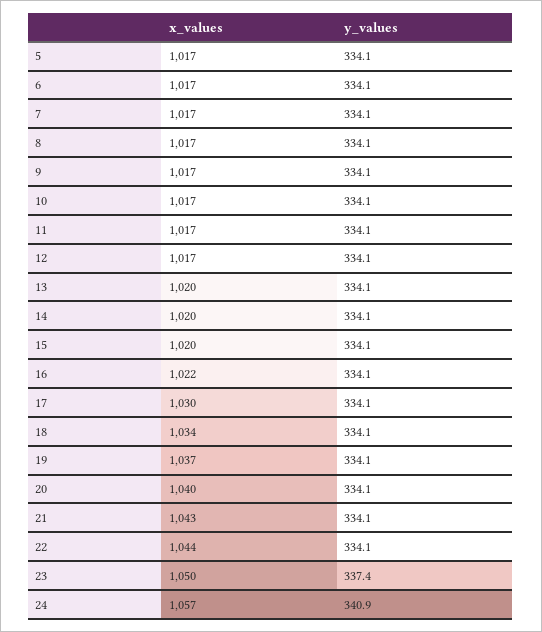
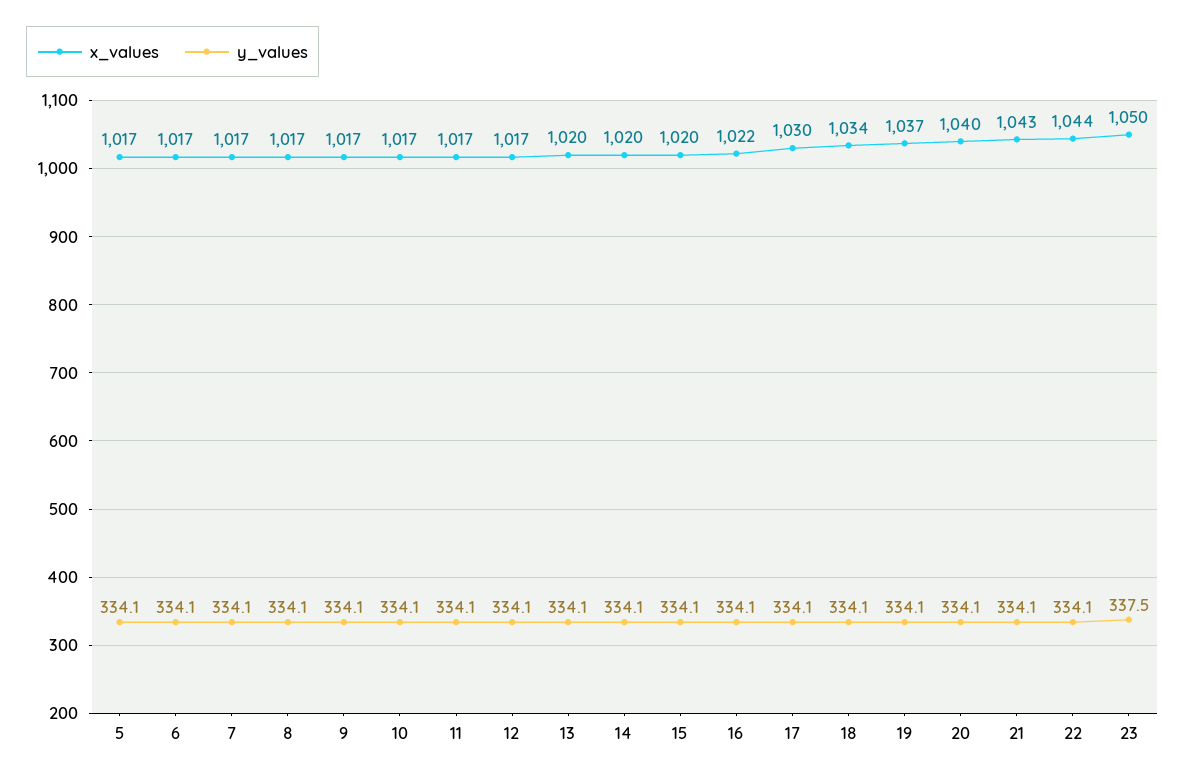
y_values, 23: 337.4 -> 337.5
x_values, 24: 1057 -> none
y_values, 24: 340.9 -> none

